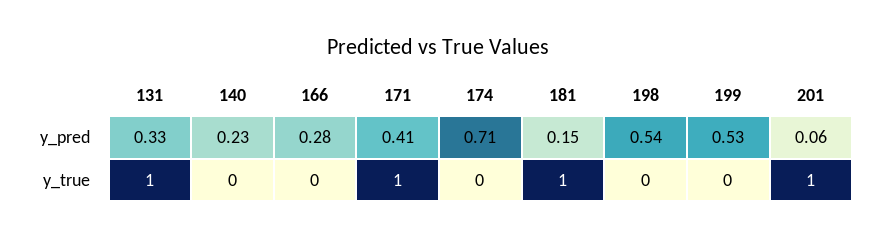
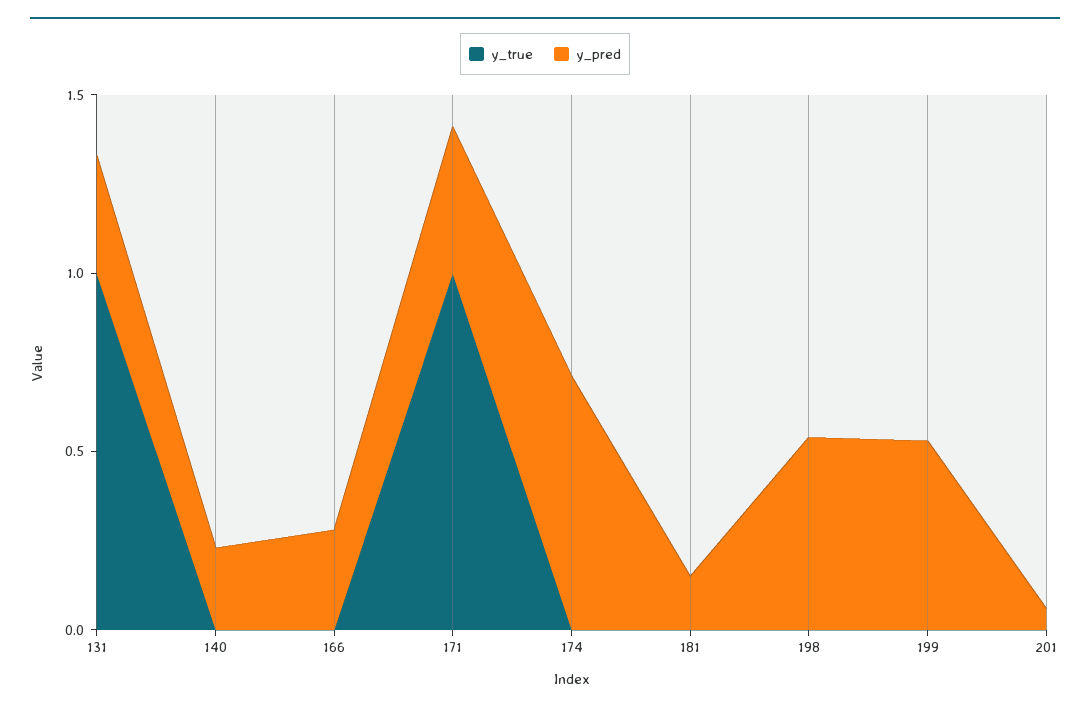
y_true, 181: 1 -> 0
y_true, 201: 1 -> 0

